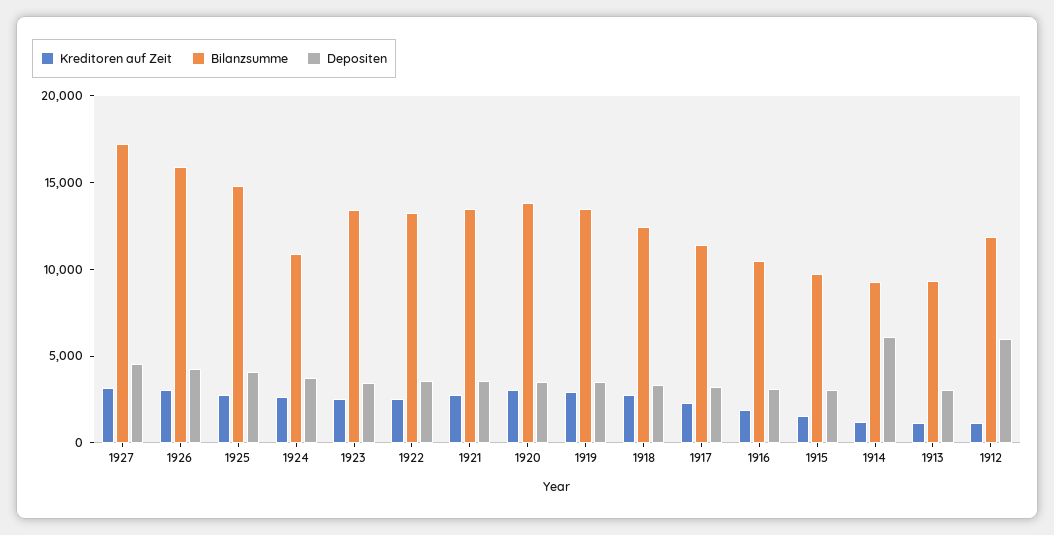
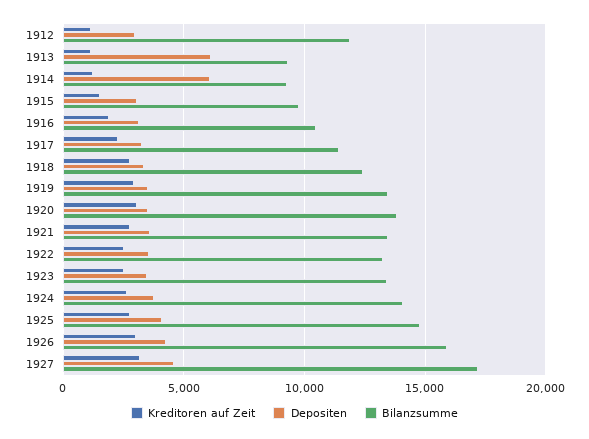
Bilanzsumme, 1924: 11000 -> 14000
Depositen, 1913: 3000 -> 6000
Depositen, 1912: 6000 -> 3000

